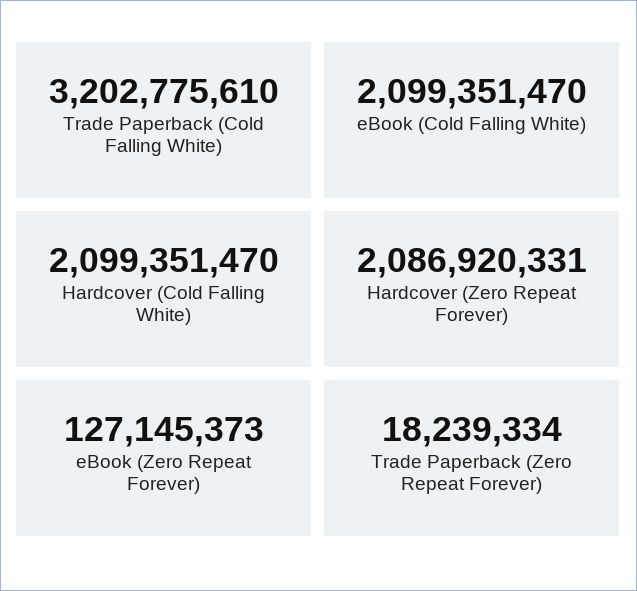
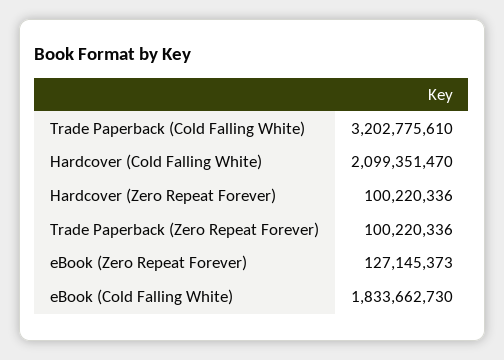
eBook (Cold Falling White): 2099351470 -> 1833662730
Hardcover (Zero Repeat Forever): 2086920331 -> 100220336
Trade Paperback (Zero Repeat Forever): 18239334 -> 100220336

